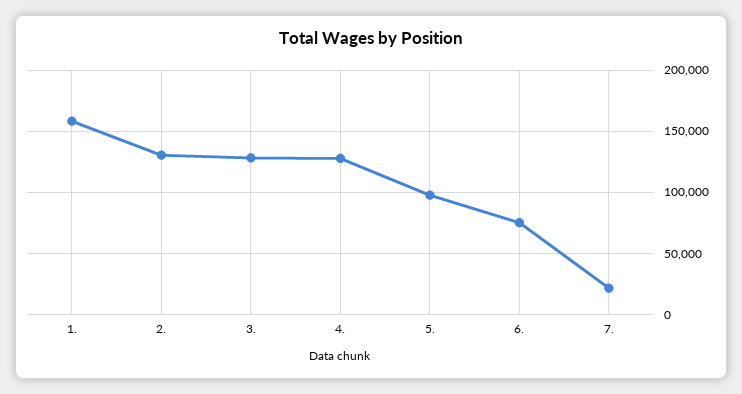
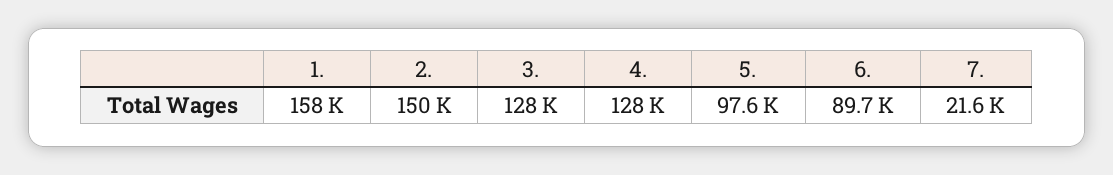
2.: 130000 -> 150000
6.: 75000 -> 89700

